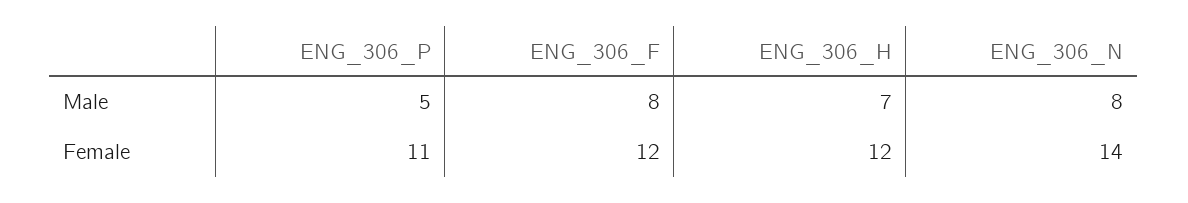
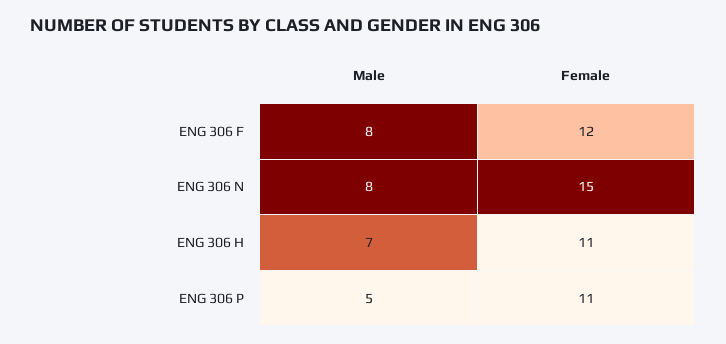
ENG_306_H, Female: 12 -> 11
ENG_306_N, Female: 14 -> 15

